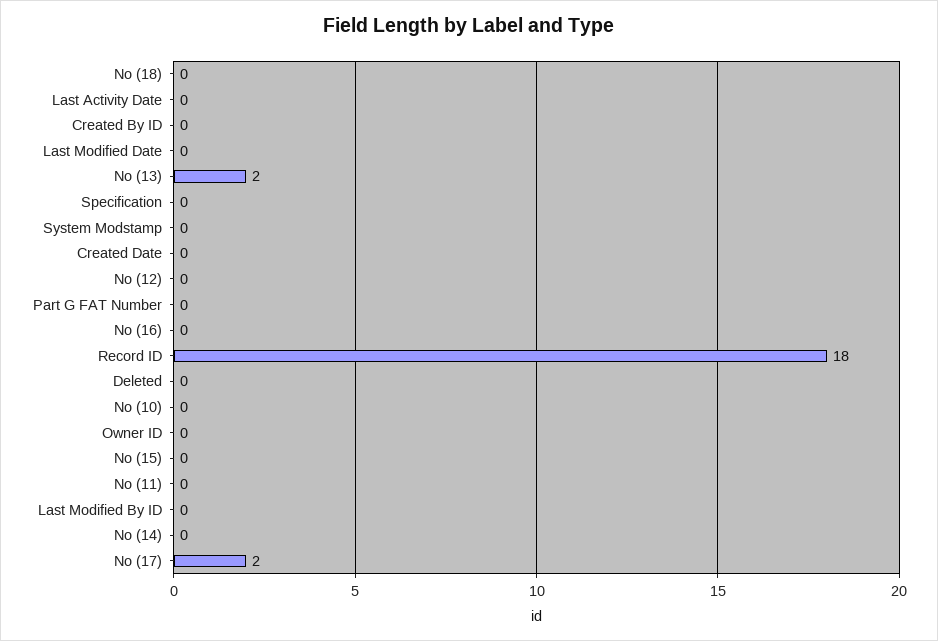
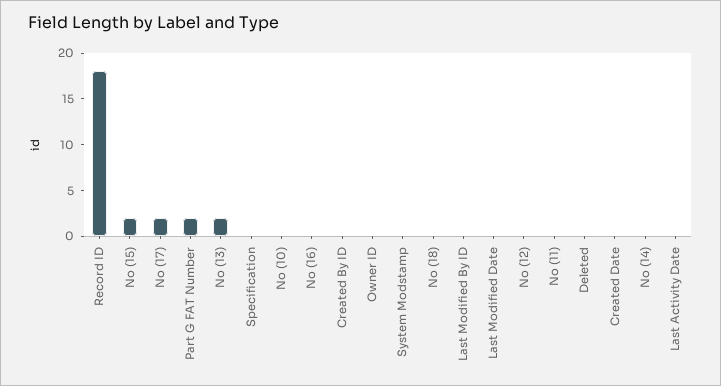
Part G FAT Number: 0 -> 2
No (15): 0 -> 2

